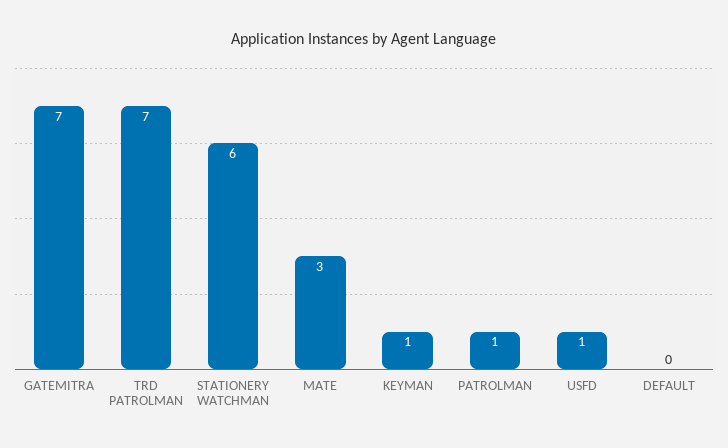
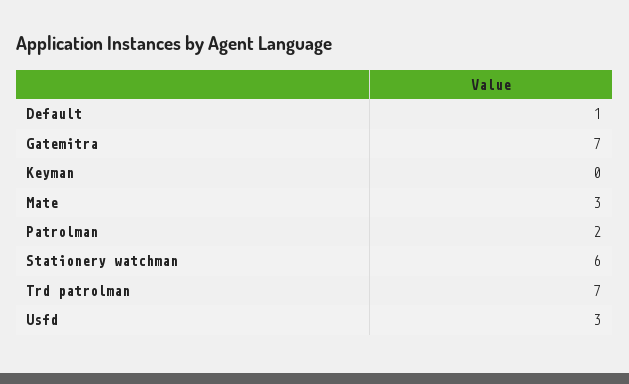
KEYMAN: 1 -> 0
PATROLMAN: 1 -> 2
USFD: 1 -> 3
DEFAULT: 0 -> 1

